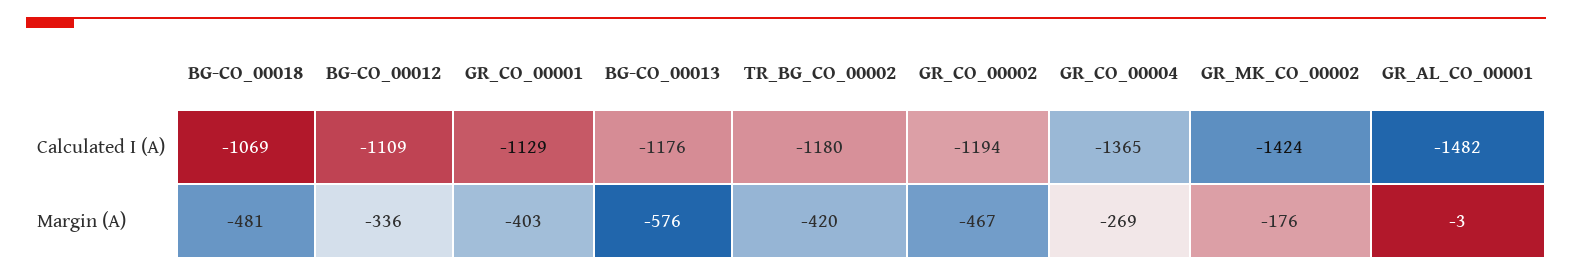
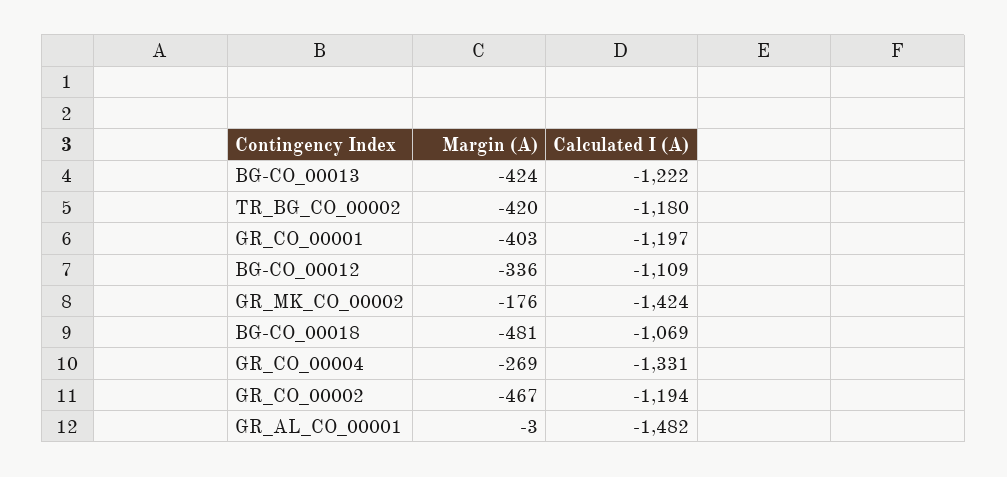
GR_CO_00001, Calculated I (A): -1129 -> -1197
BG-CO_00013, Calculated I (A): -1176 -> -1222
GR_CO_00004, Calculated I (A): -1365 -> -1331
BG-CO_00013, Margin (A): -576 -> -424

